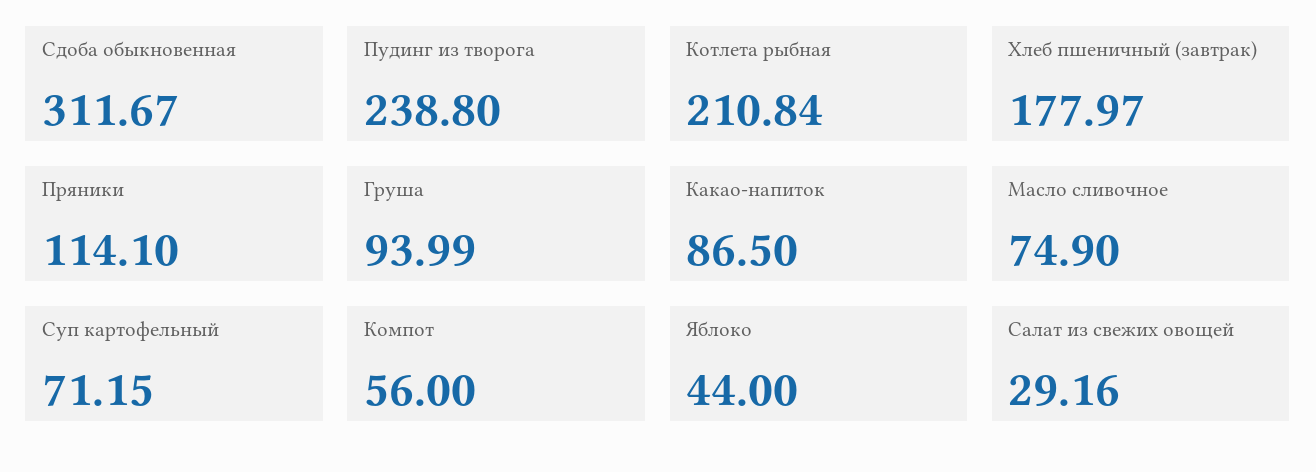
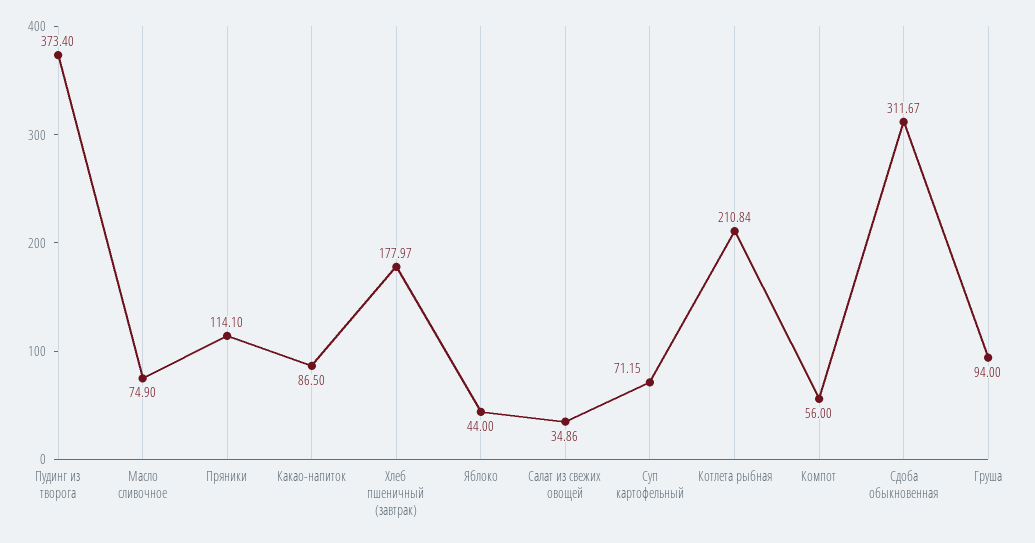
Пудинг из творога: 238.8 -> 373.4
Груша: 93.99 -> 94
Салат из свежих овощей: 29.16 -> 34.86

